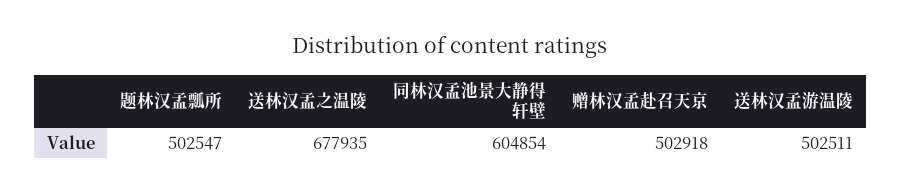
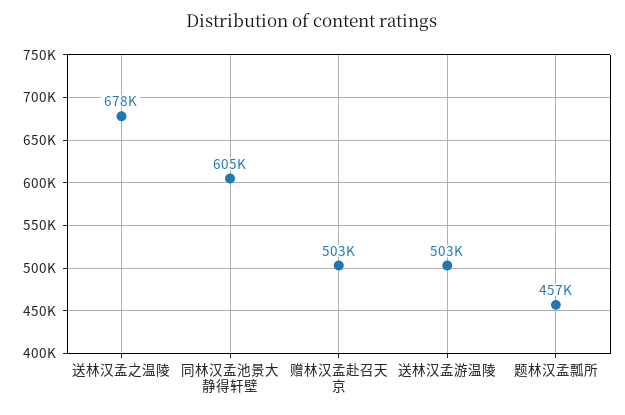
题林汉孟瓢所: 502547 -> 457000

